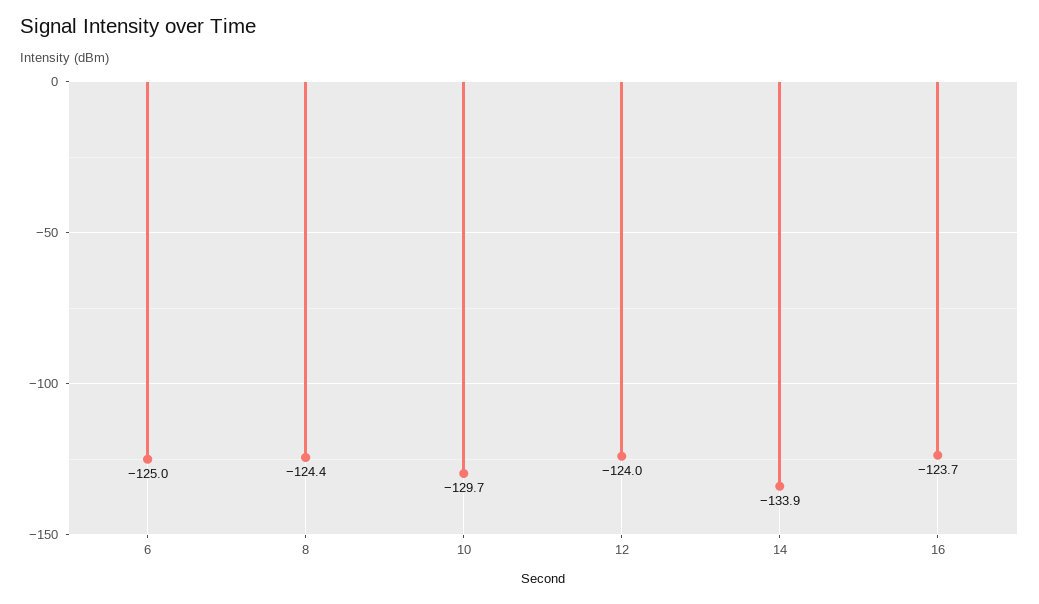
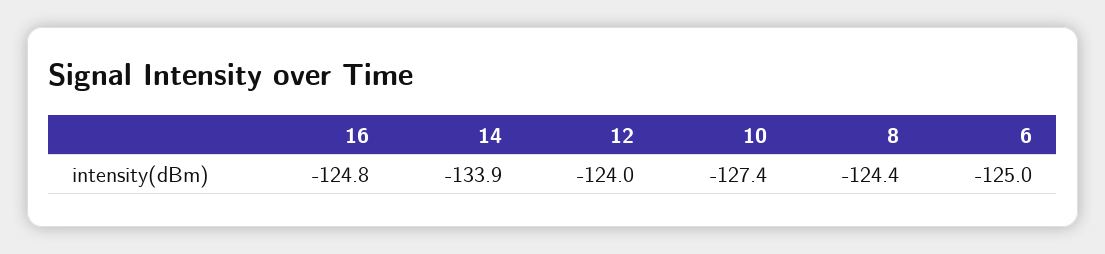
10: -129.7 -> -127.4
16: -123.7 -> -124.8

